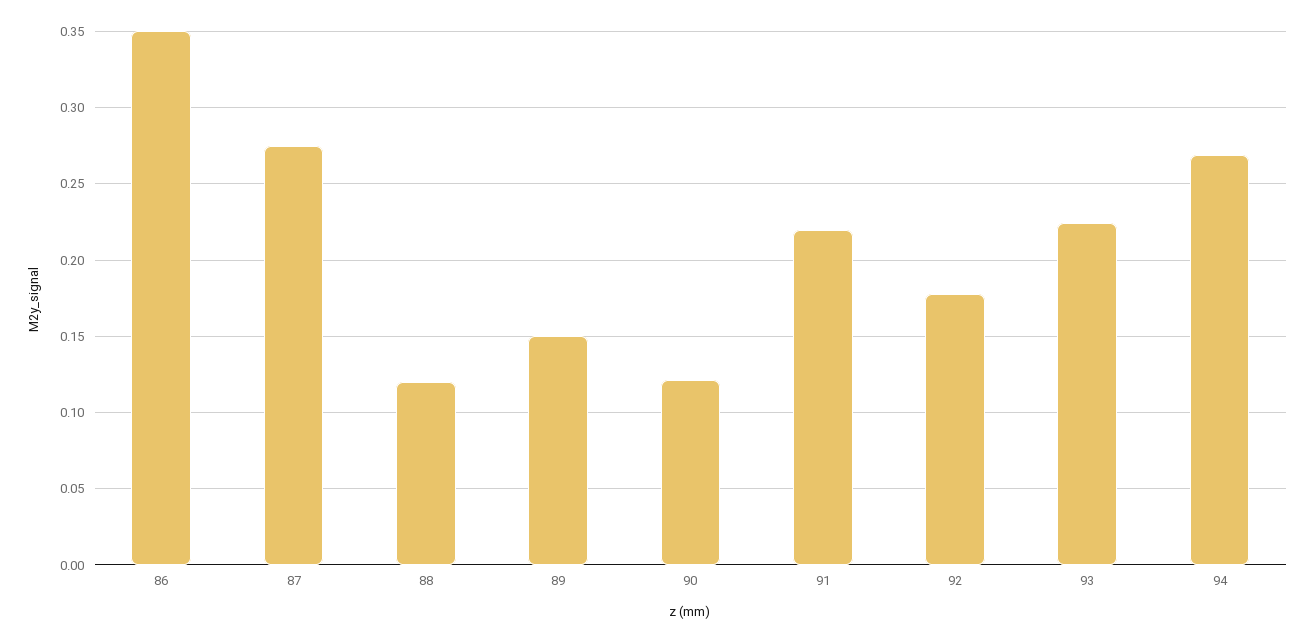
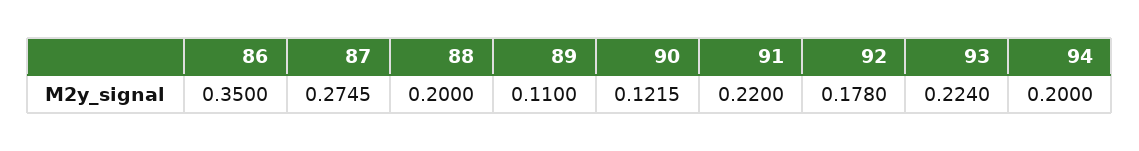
88: 0.12 -> 0.2
89: 0.15 -> 0.11
94: 0.27 -> 0.2

